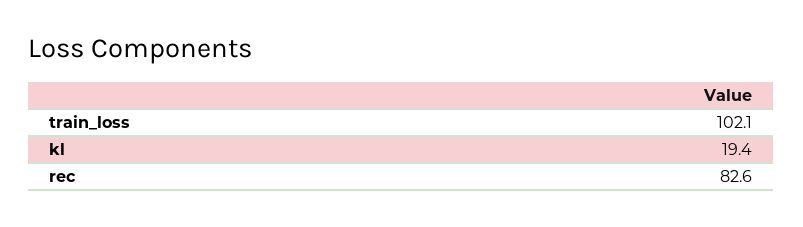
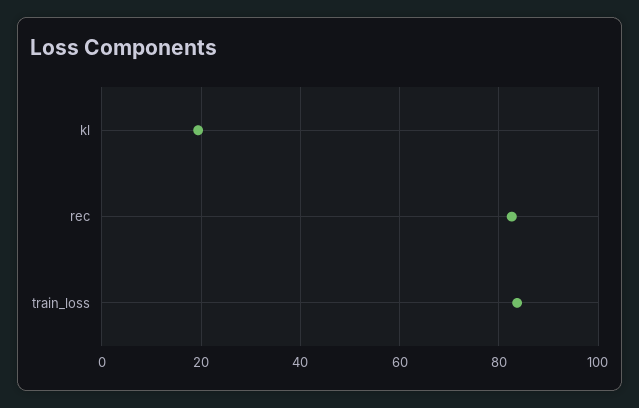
train_loss: 102.1 -> 84

